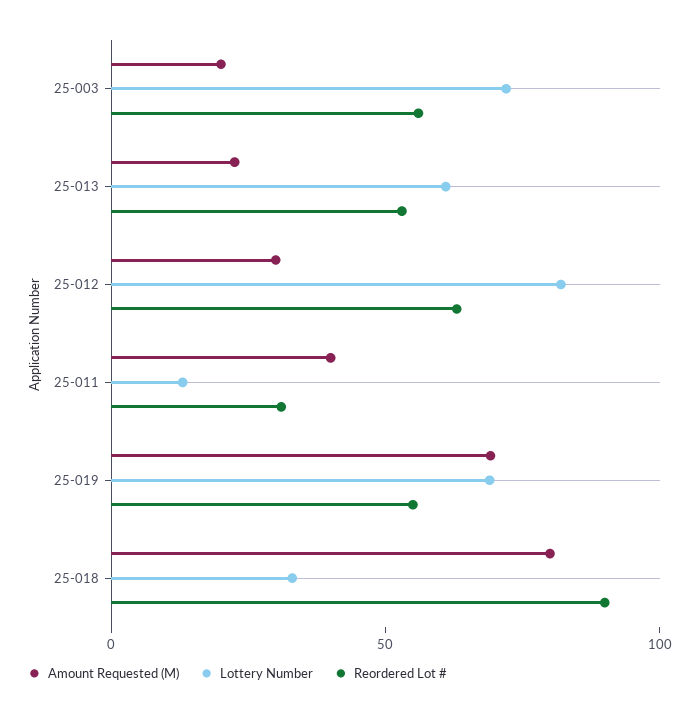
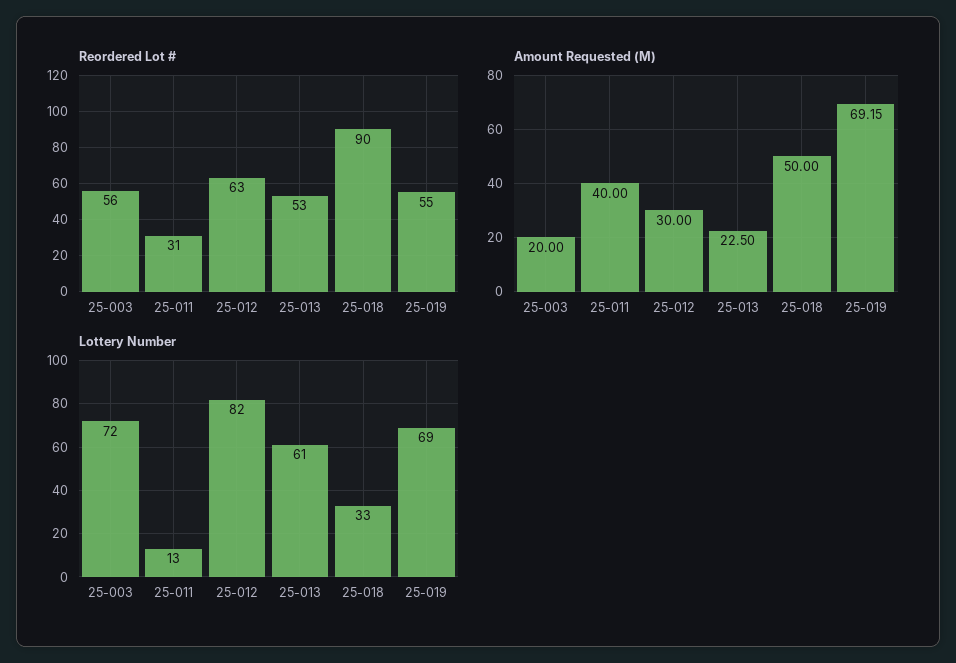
Amount Requested (M), 25-018: 80 -> 50

